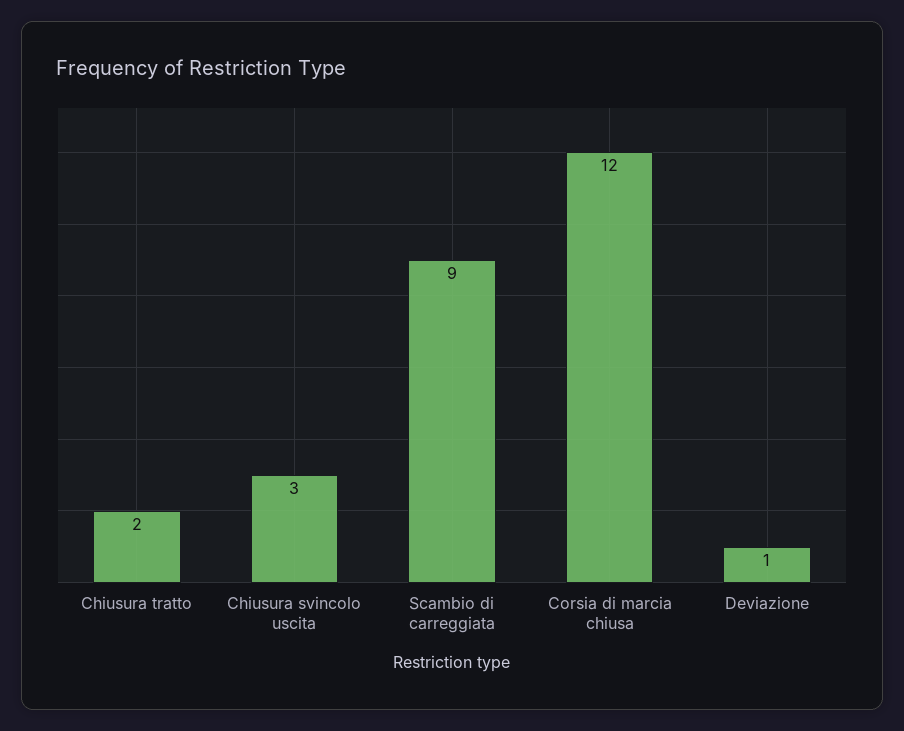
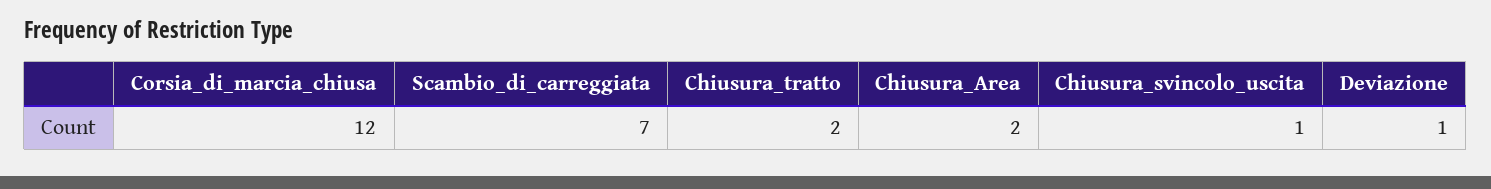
Chiusura svincolo uscita: 3 -> 1
Scambio di carreggiata: 9 -> 7
Chiusura_Area: none -> 2

